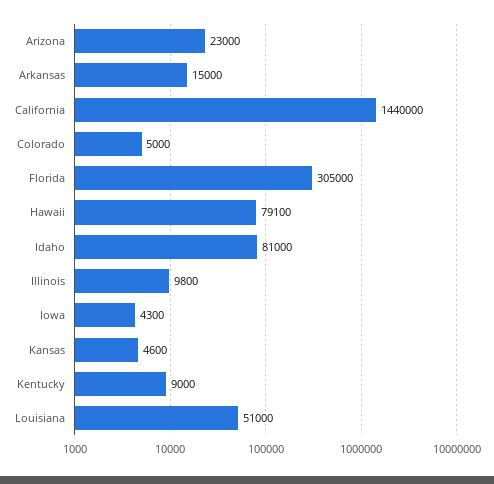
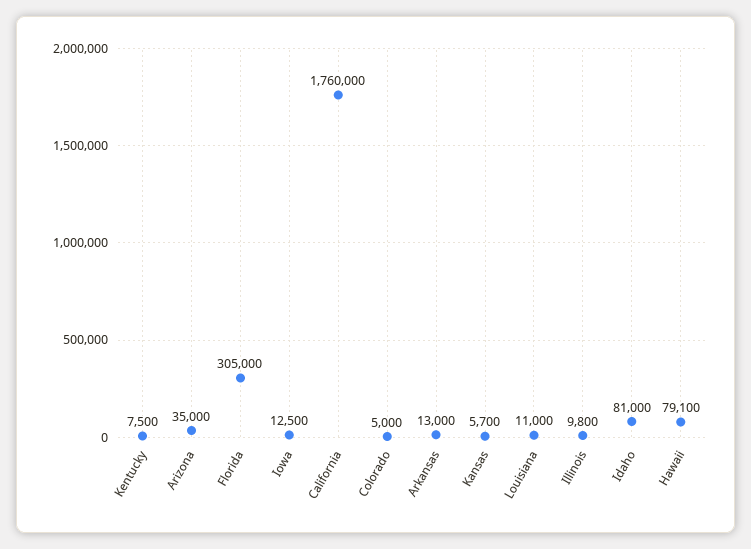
Arizona: 23000 -> 35000
Arkansas: 15000 -> 13000
California: 1440000 -> 1760000
Iowa: 4300 -> 12500
Kansas: 4600 -> 5700
Kentucky: 9000 -> 7500
Louisiana: 51000 -> 11000

